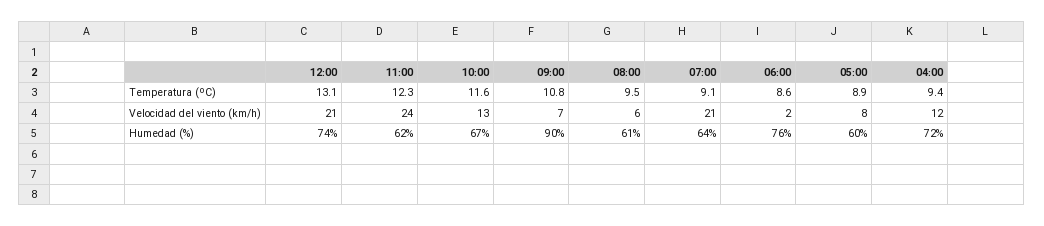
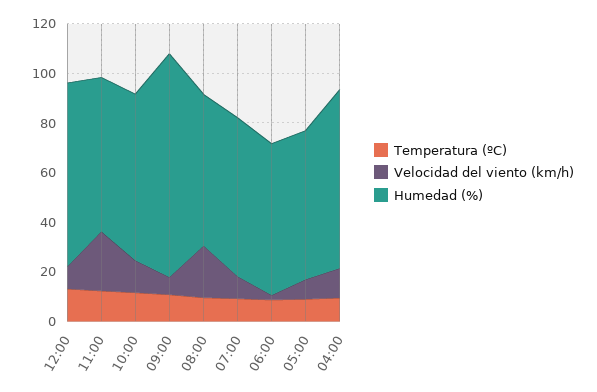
Velocidad del viento (km/h), 12:00: 21 -> 10
Velocidad del viento (km/h), 08:00: 6 -> 20
Velocidad del viento (km/h), 07:00: 21 -> 10
Humedad (%), 06:00: 76 -> 60

